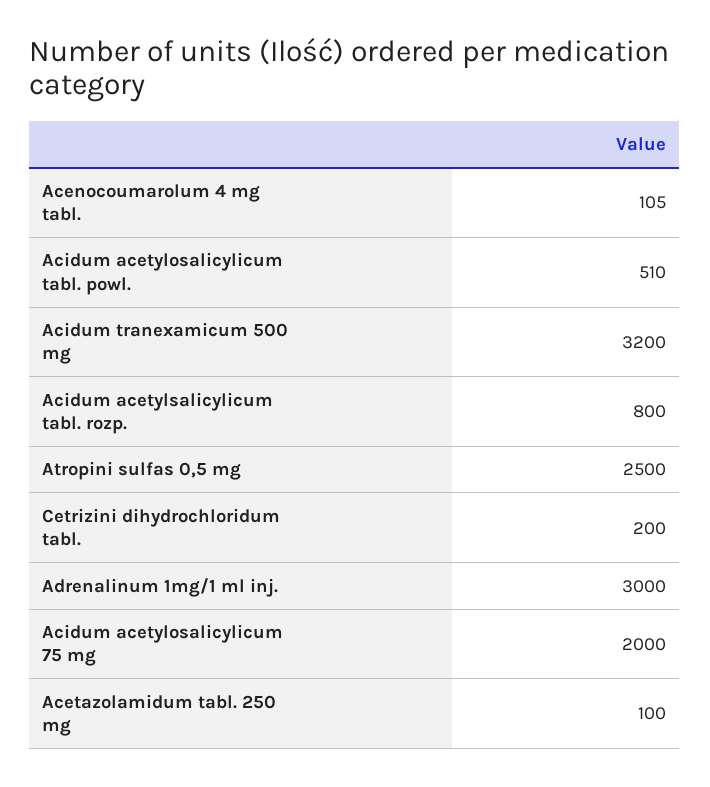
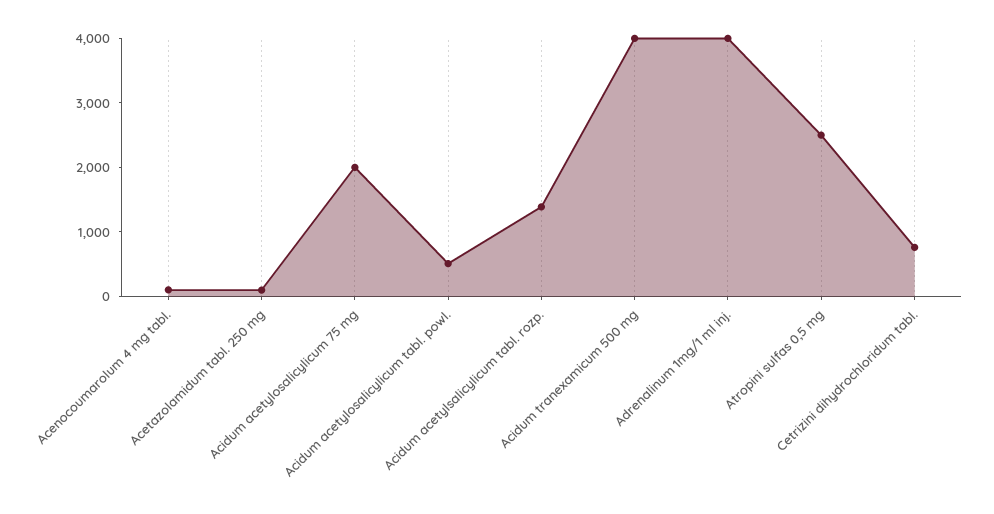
Acidum tranexamicum 500 mg: 3200 -> 4000
Acidum acetylsalicylicum tabl. rozp.: 800 -> 1400
Cetrizini dihydrochloridum tabl.: 200 -> 800
Adrenalinum 1mg/1 ml inj.: 3000 -> 4000

